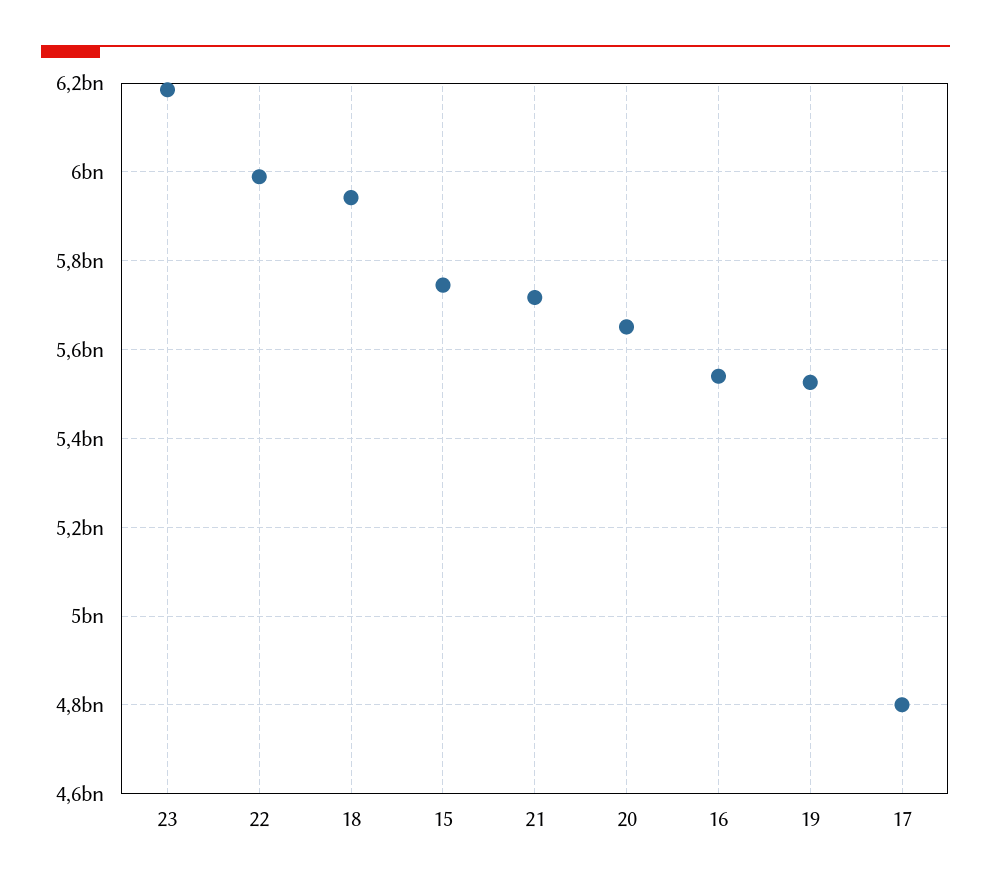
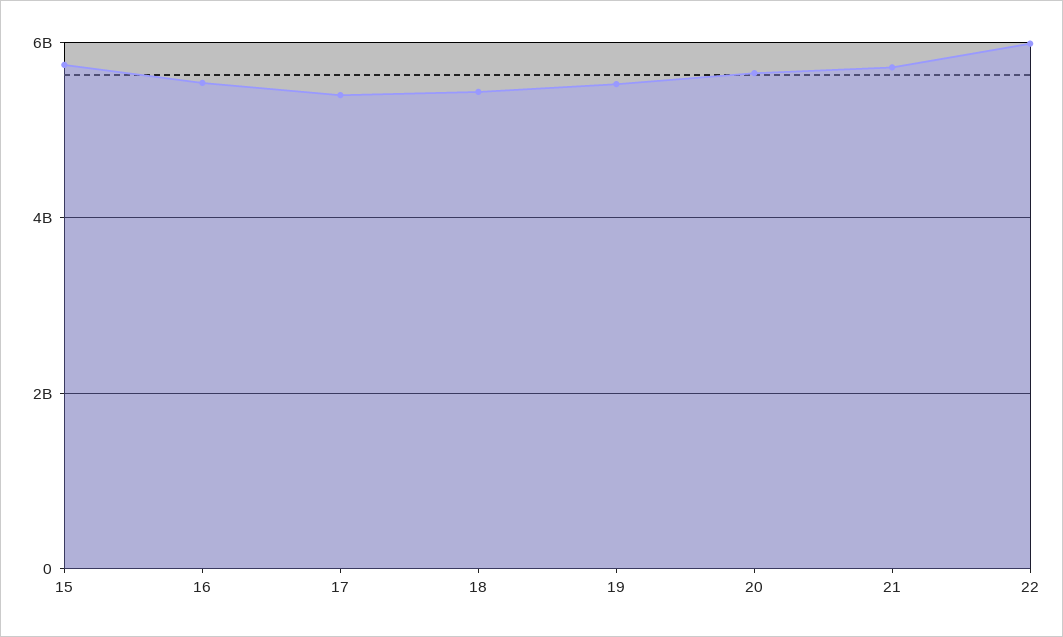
23: 6180000000 -> none
18: 5940000000 -> 5400000000
17: 4800000000 -> 5400000000

